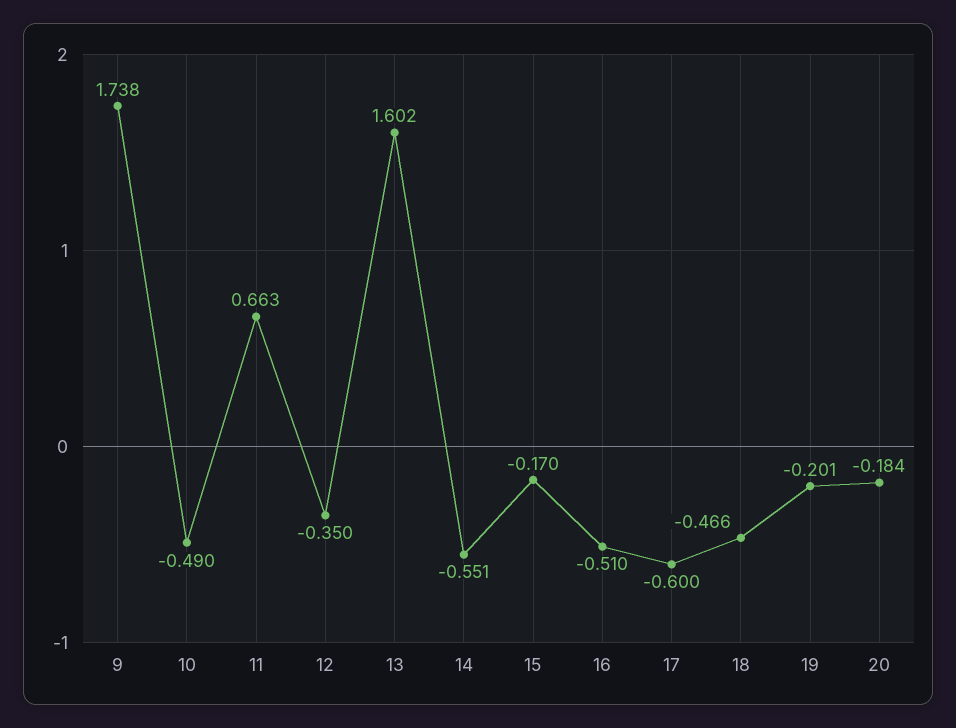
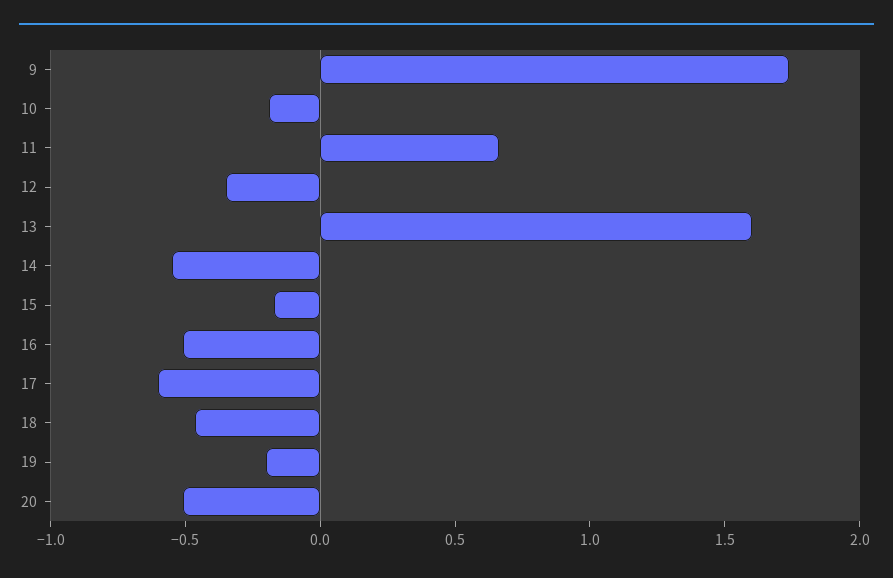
10: -0.49 -> -0.2
20: -0.184 -> -0.5

